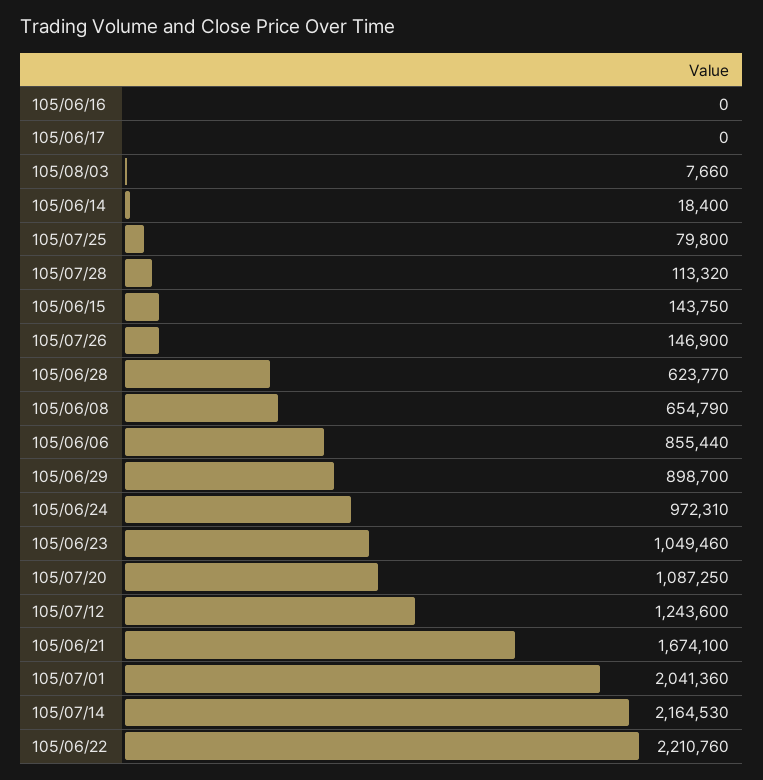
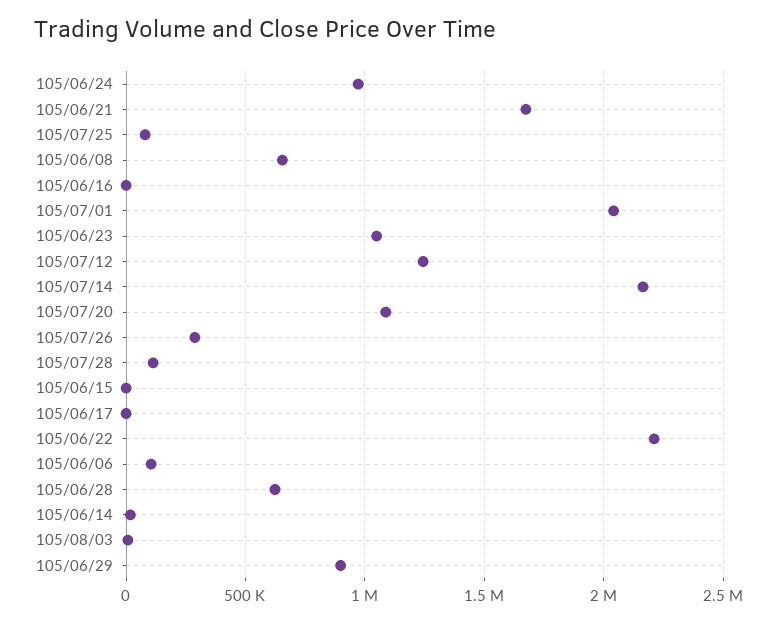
105/06/15: 143750 -> 0
105/07/26: 146900 -> 300000
105/06/06: 855440 -> 100000

